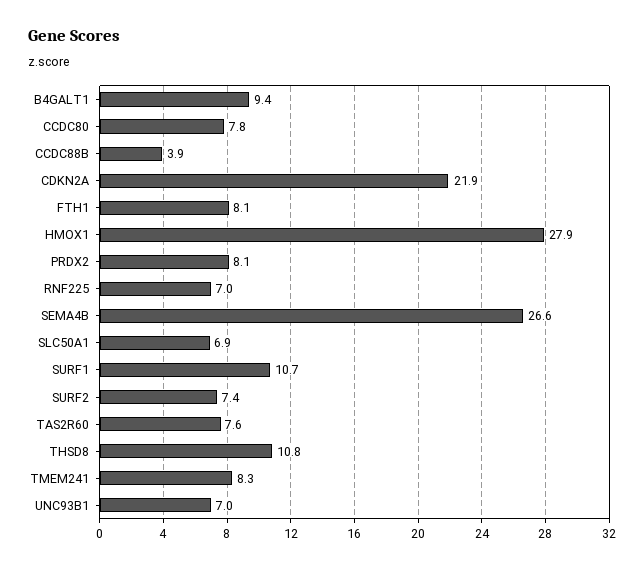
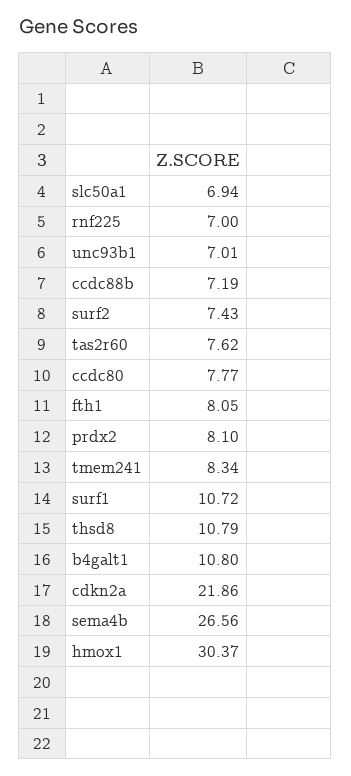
B4GALT1: 9.4 -> 10.8
CCDC88B: 3.9 -> 7.19
HMOX1: 27.9 -> 30.37

